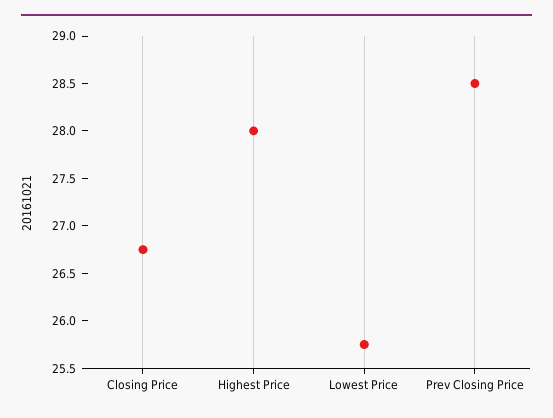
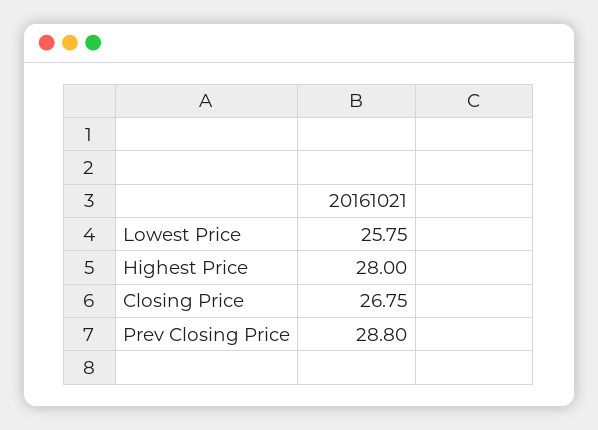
Prev Closing Price: 28.5 -> 28.8

